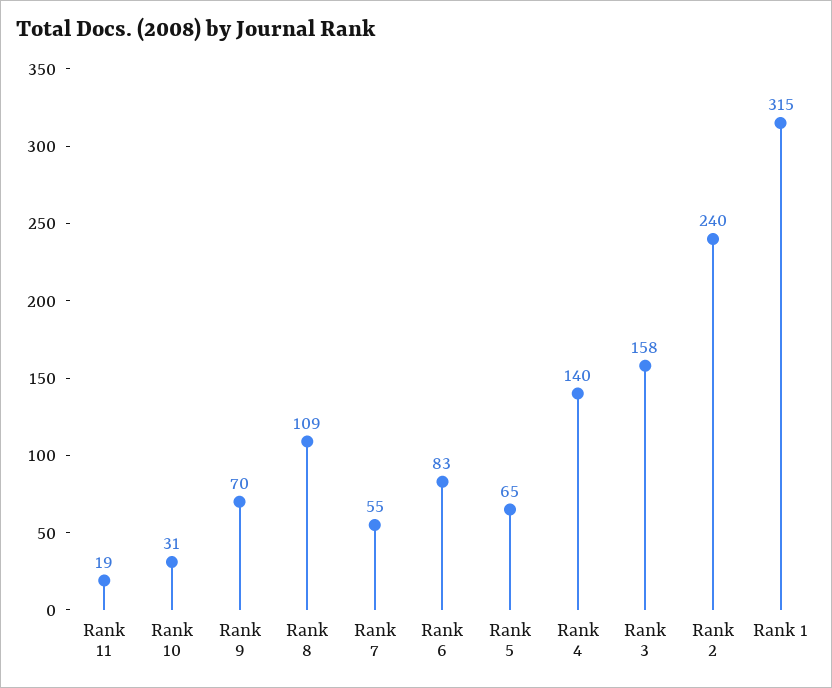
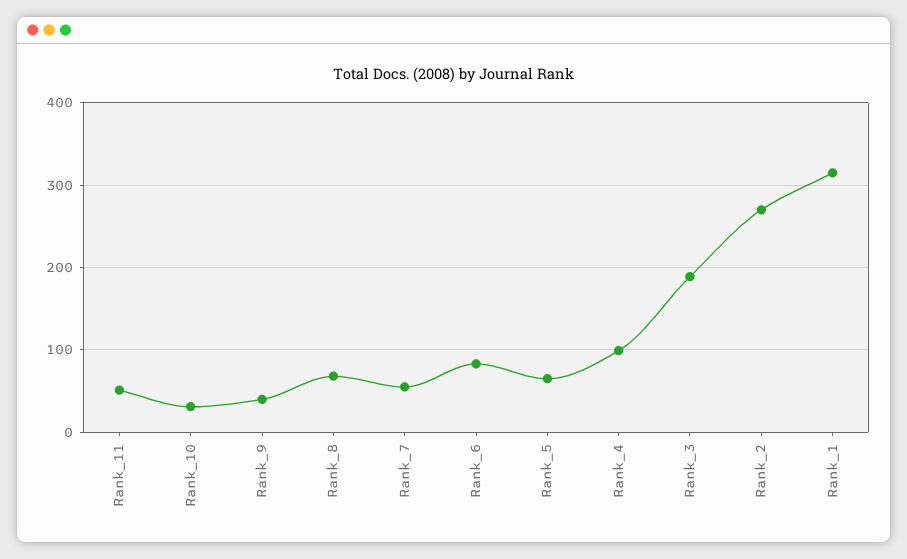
Rank 11: 19 -> 50
Rank 9: 70 -> 40
Rank 8: 109 -> 70
Rank 4: 140 -> 100
Rank 3: 158 -> 190
Rank 2: 240 -> 270

